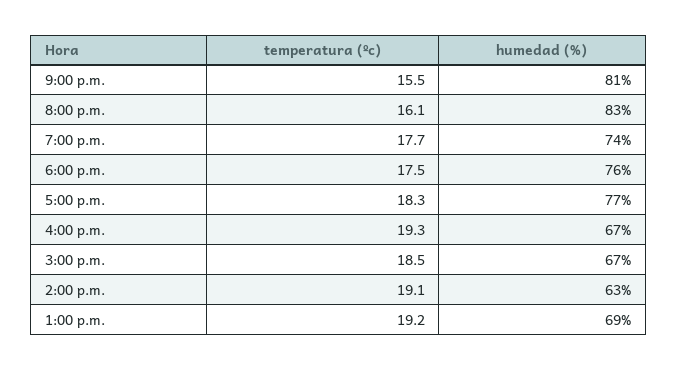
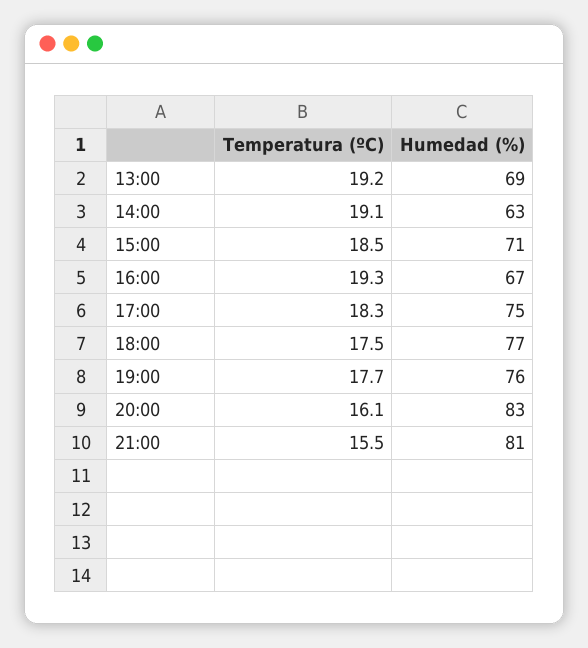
humedad (%), 7:00 p.m.: 74 -> 76
humedad (%), 6:00 p.m.: 76 -> 77
humedad (%), 5:00 p.m.: 77 -> 75
humedad (%), 3:00 p.m.: 67 -> 71

